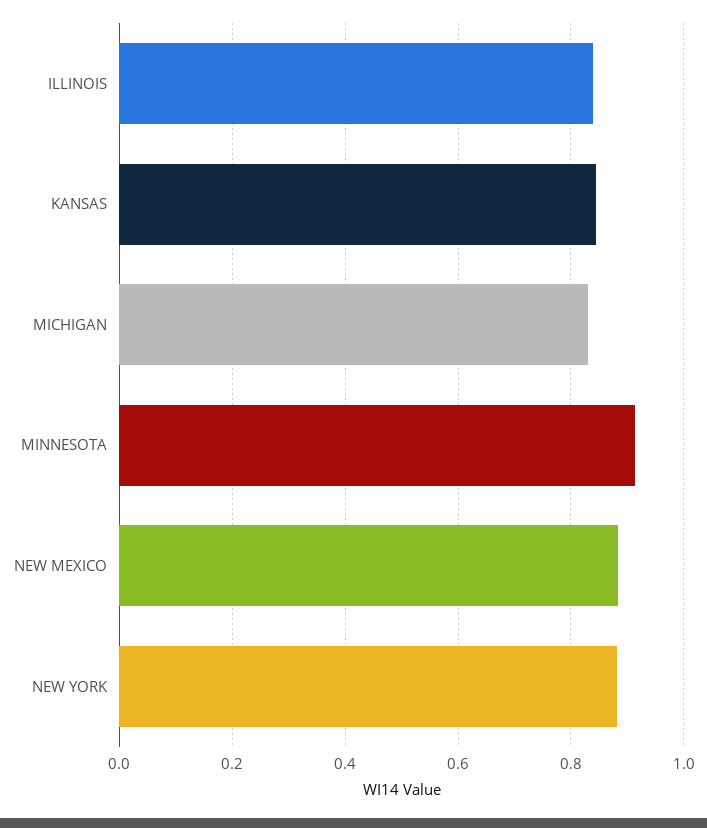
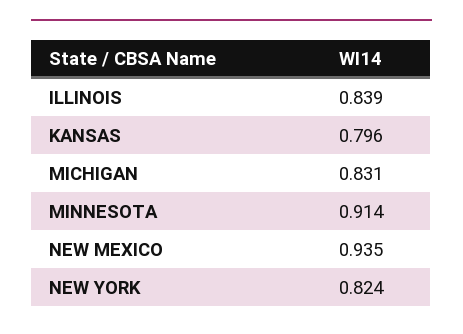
KANSAS: 0.84 -> 0.796
NEW MEXICO: 0.88 -> 0.935
NEW YORK: 0.88 -> 0.824

